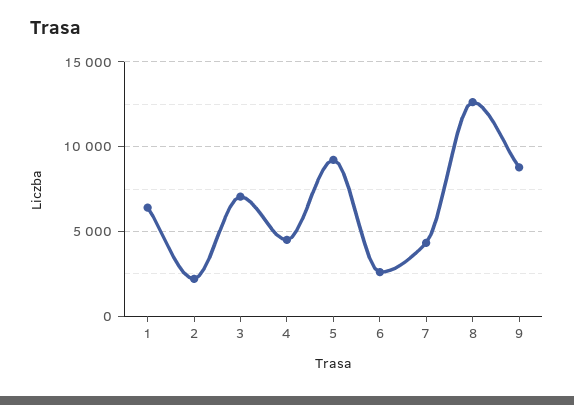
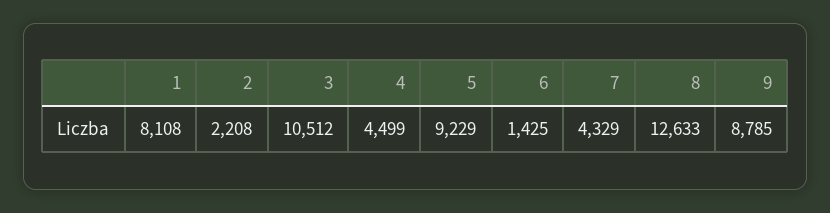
1: 6500 -> 8108
3: 7000 -> 10512
6: 2500 -> 1425

